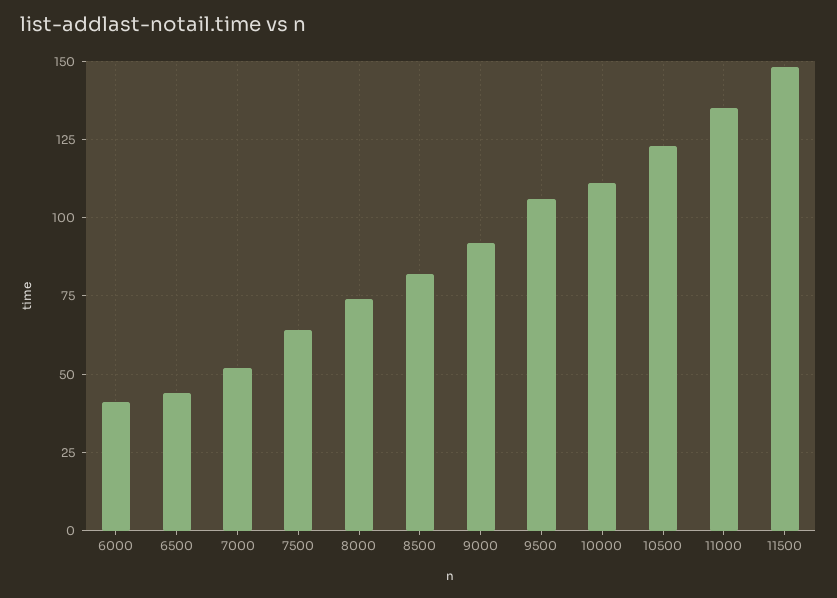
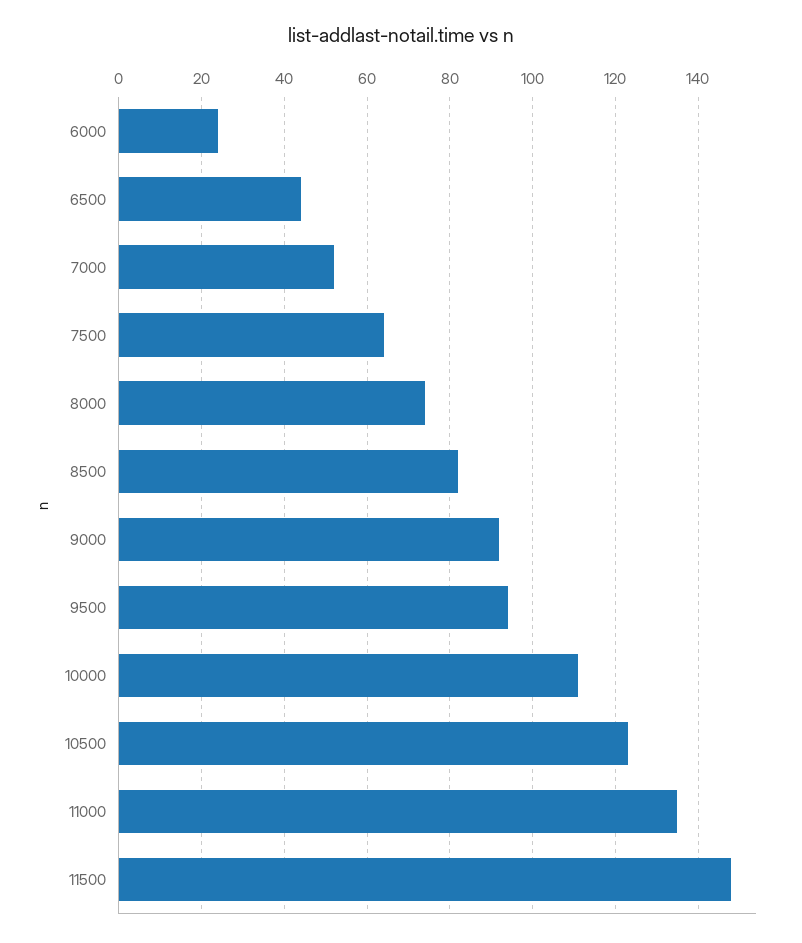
6000: 40 -> 25
9500: 105 -> 95

